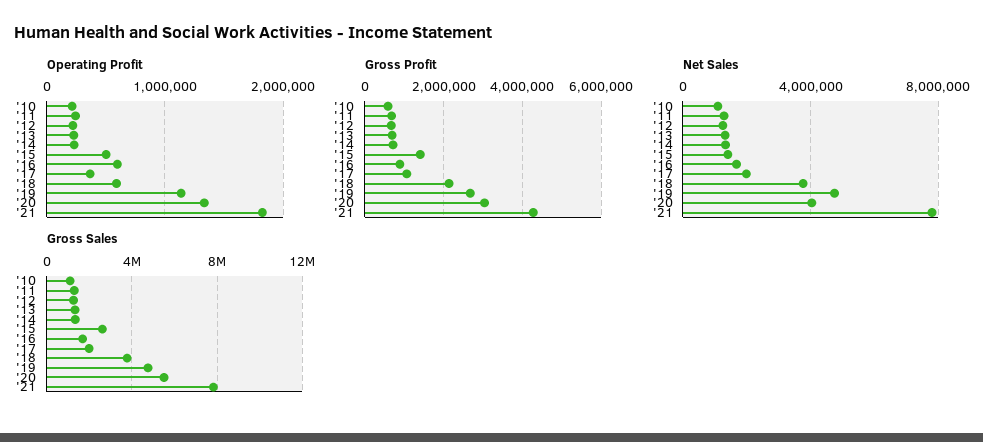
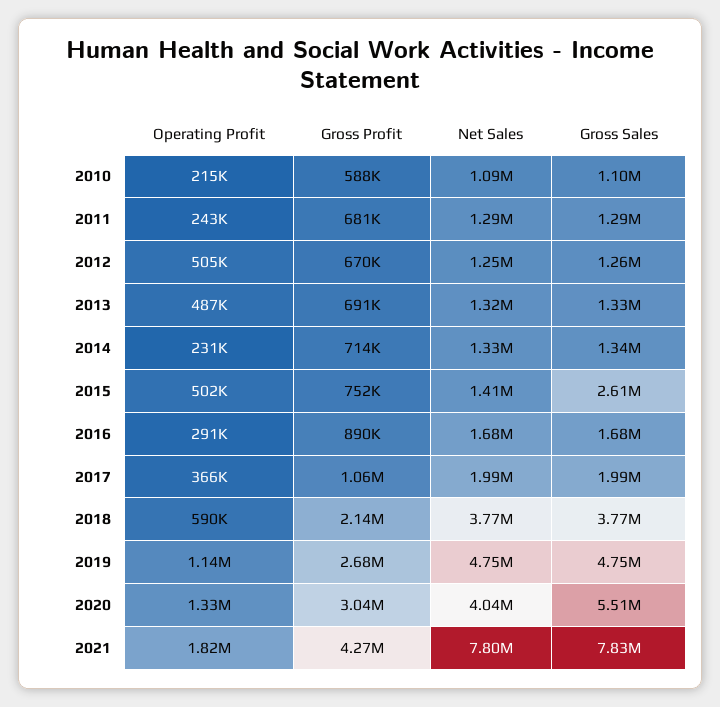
Operating Profit, '12: 200000 -> 505000
Operating Profit, '13: 200000 -> 487000
Operating Profit, '16: 600000 -> 291000
Gross Profit, '15: 1400000 -> 752000

